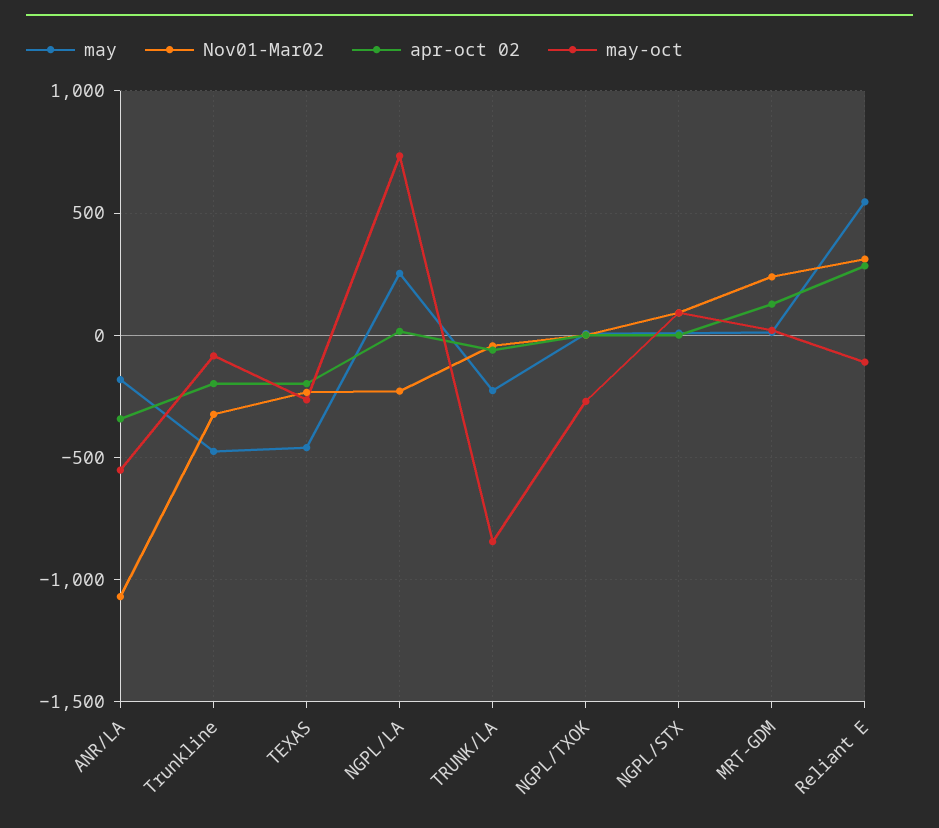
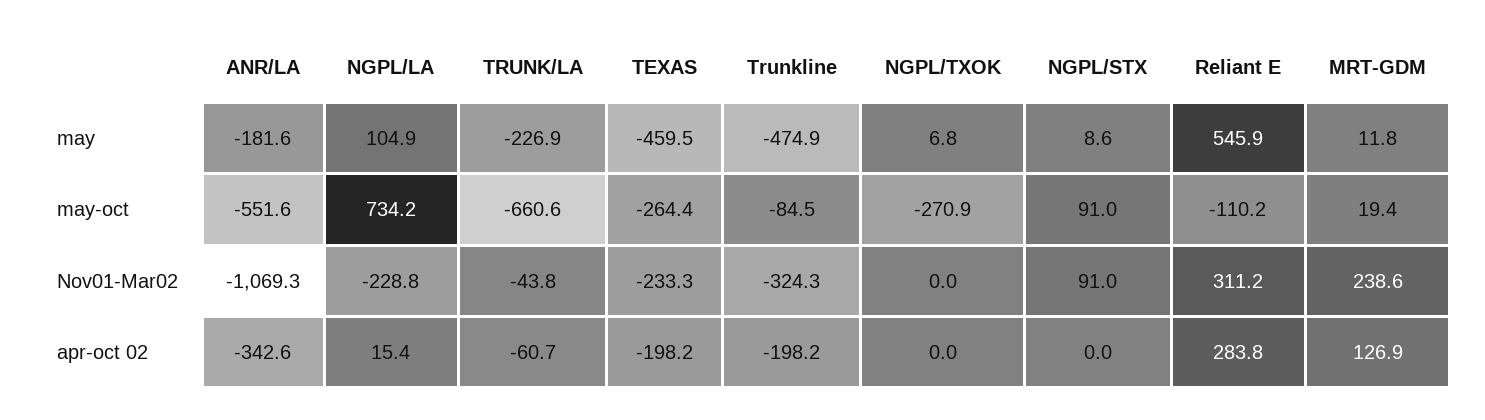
may, NGPL/LA: 250 -> 104.9
may-oct, TRUNK/LA: -850 -> -660.6

